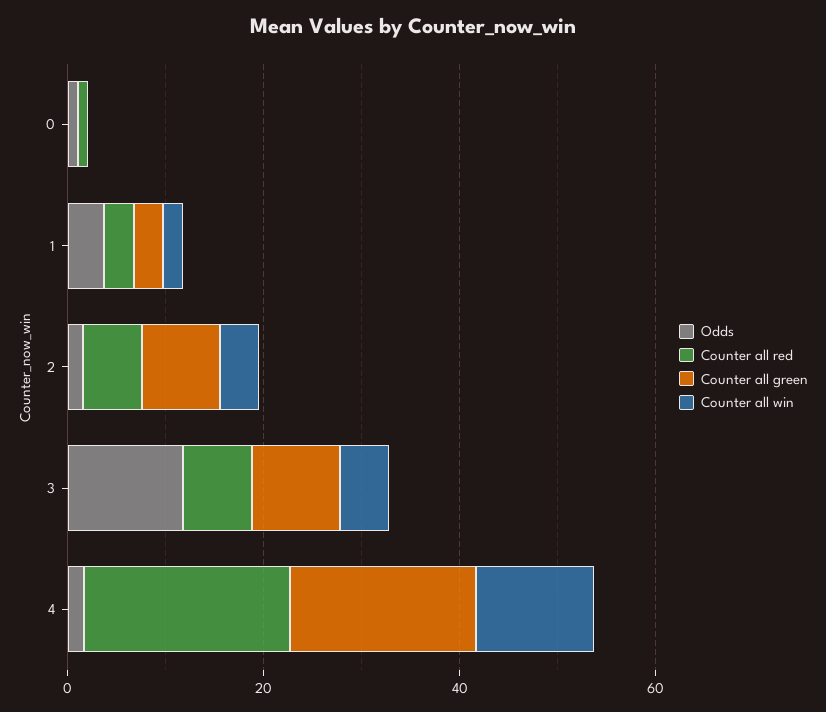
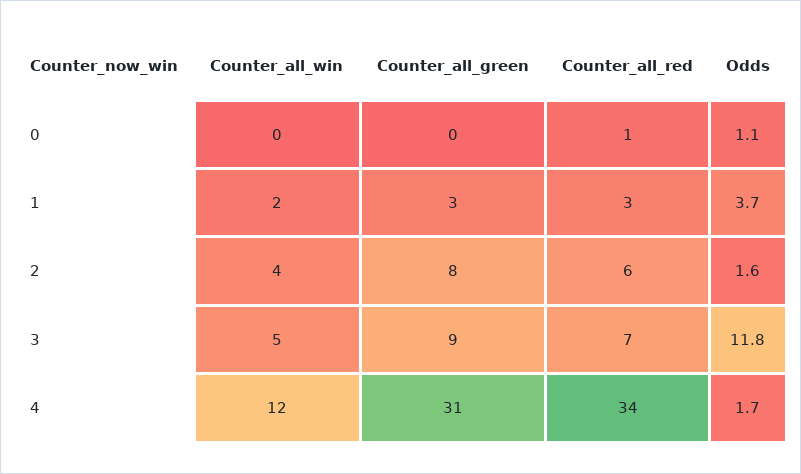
Counter all red, 4: 20 -> 34
Counter all green, 4: 20 -> 31

